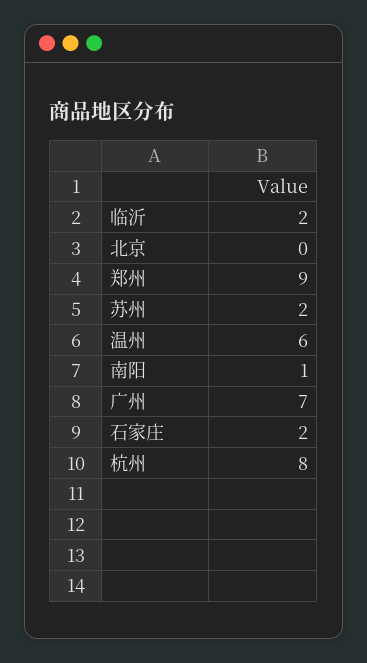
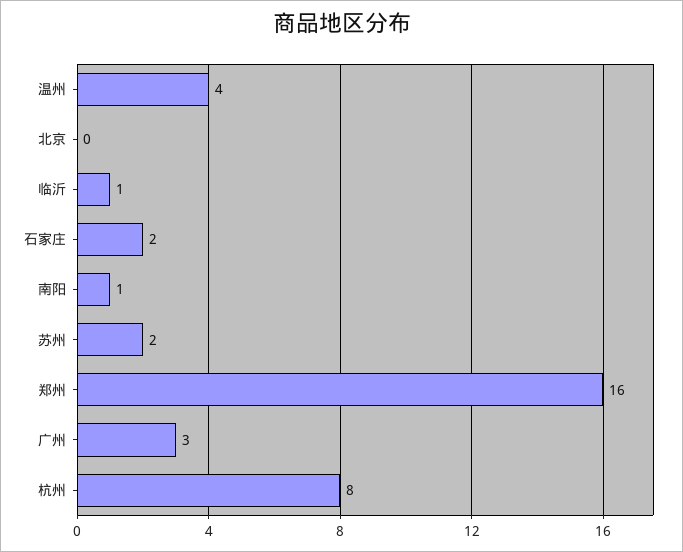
临沂: 2 -> 1
郑州: 9 -> 16
温州: 6 -> 4
广州: 7 -> 3

